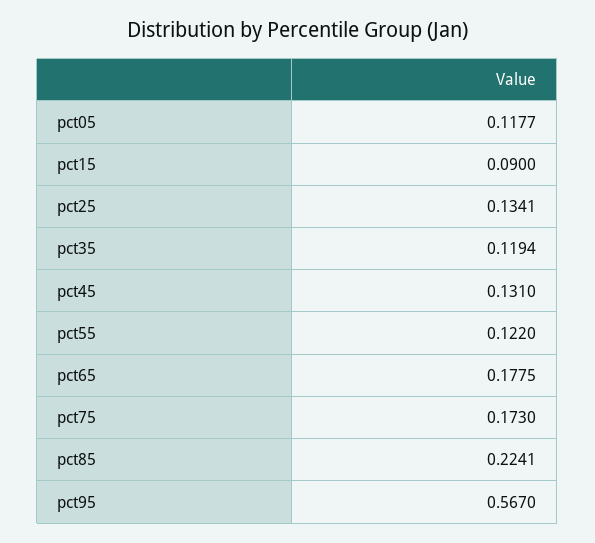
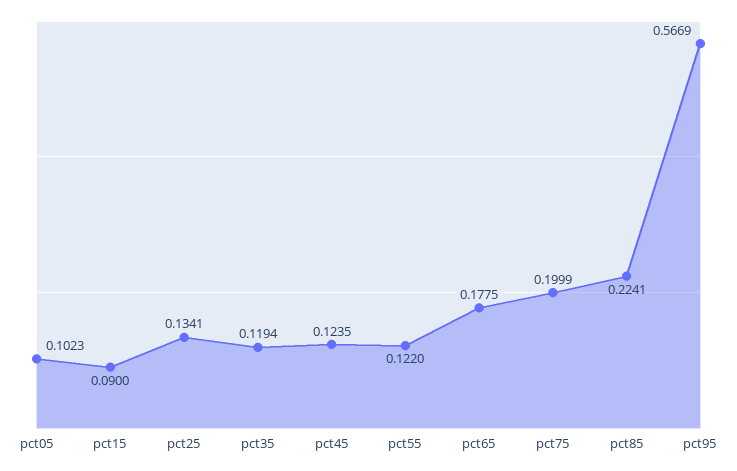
pct05: 0.1177 -> 0.1023
pct45: 0.131 -> 0.1235
pct75: 0.173 -> 0.1999
pct95: 0.567 -> 0.5669

